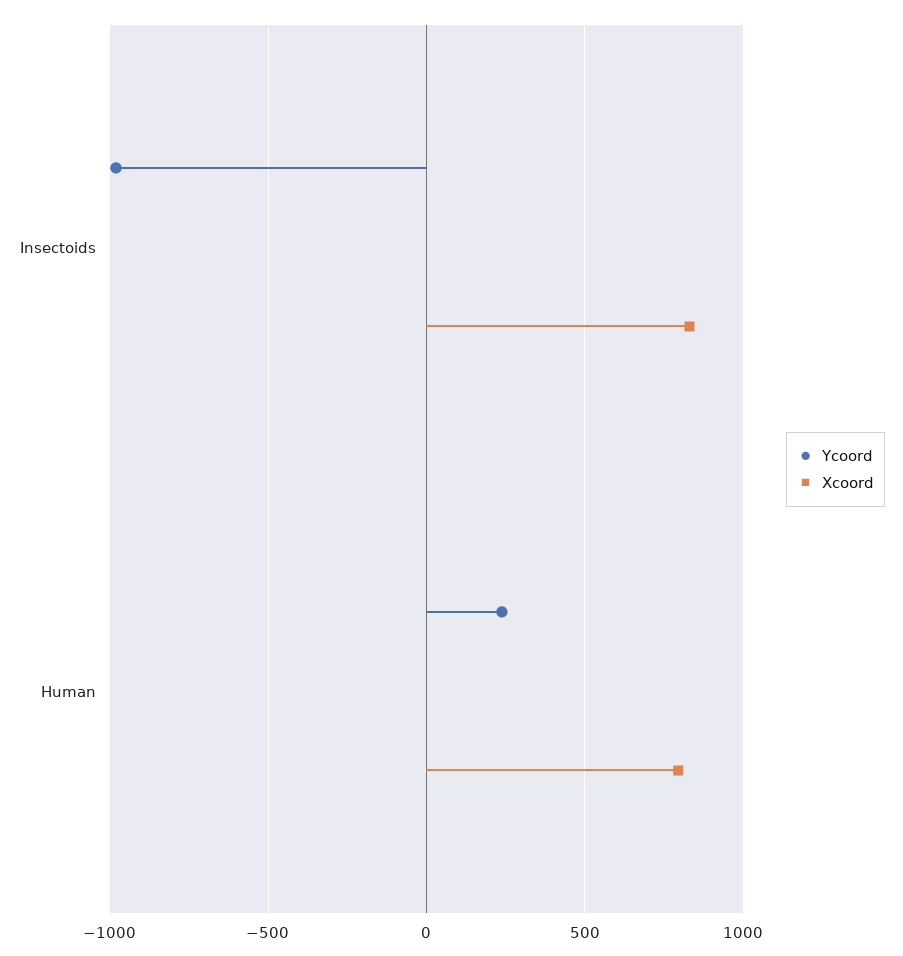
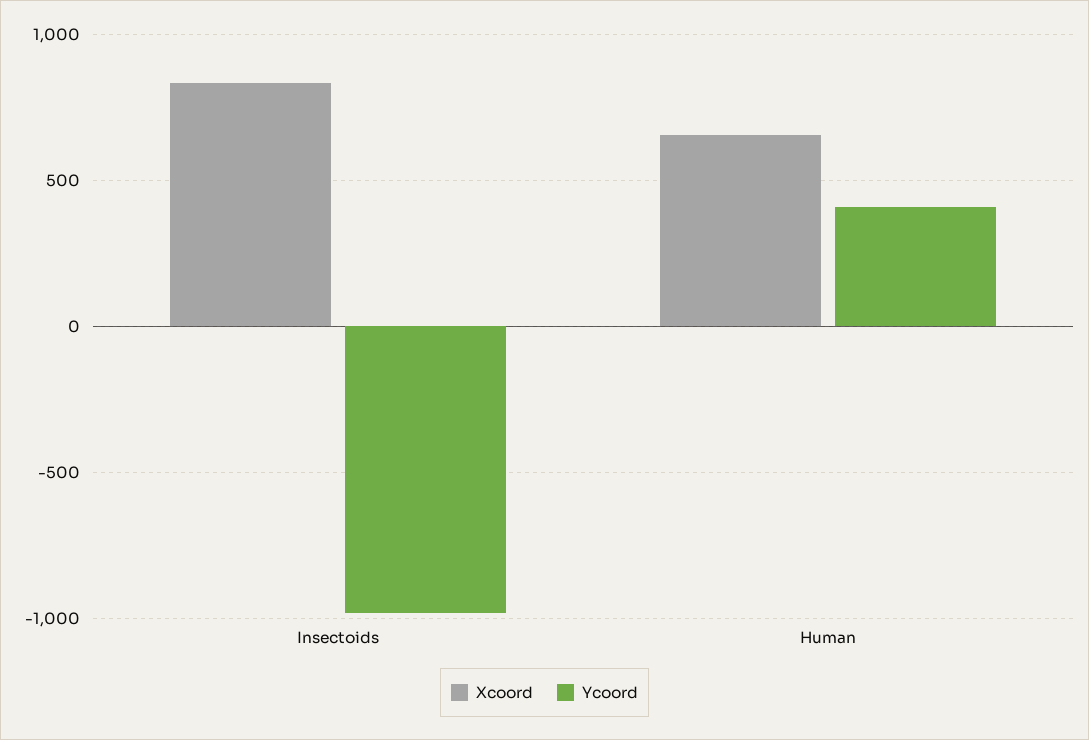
Ycoord, Human: 250 -> 400
Xcoord, Human: 800 -> 650

